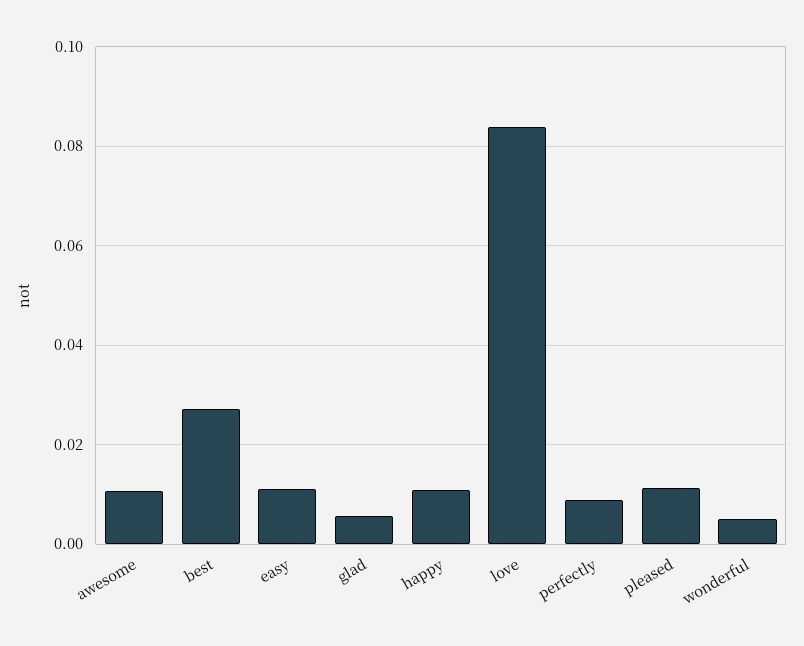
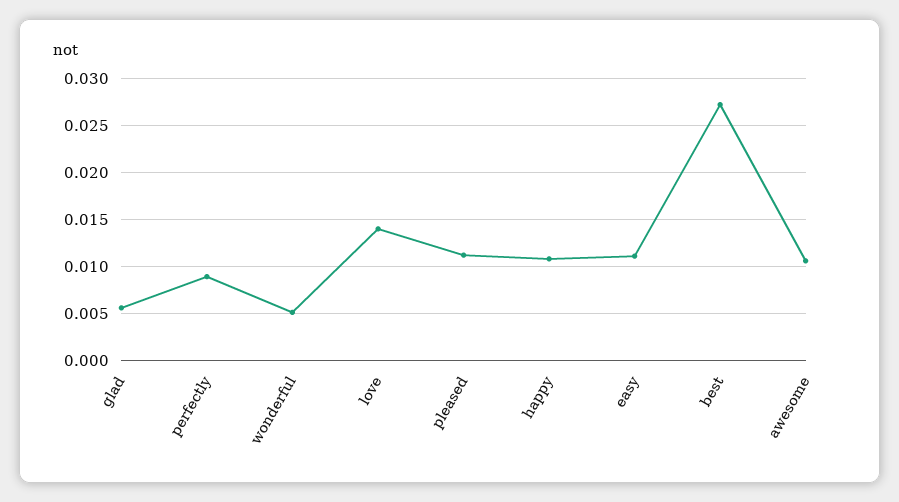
love: 0.084 -> 0.014

